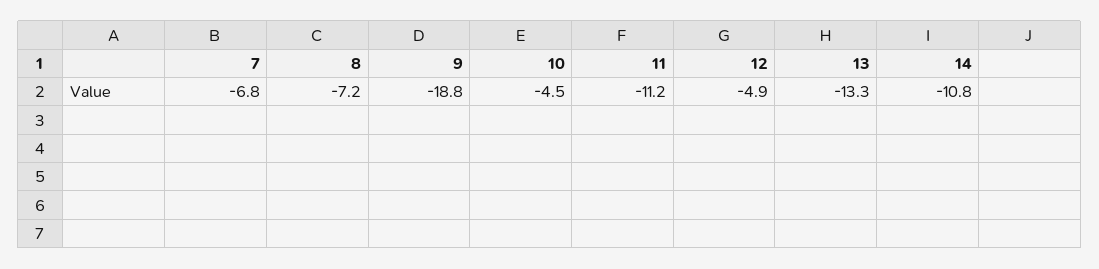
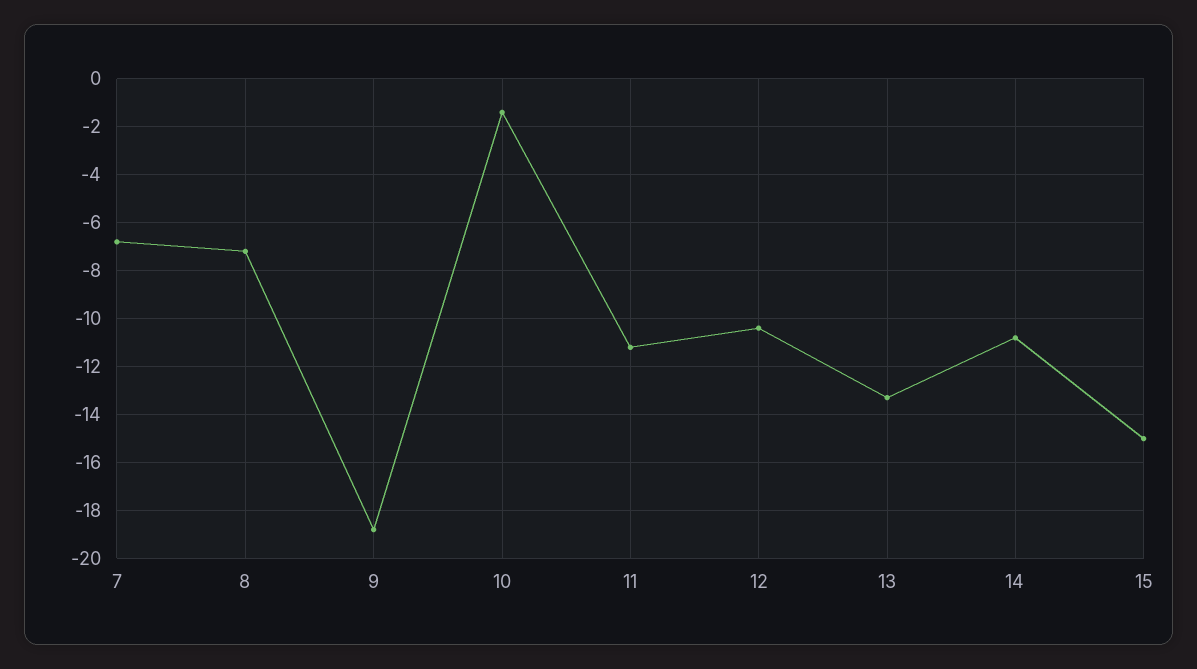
10: -4.5 -> -1.5
12: -4.9 -> -10.5
15: none -> -15

